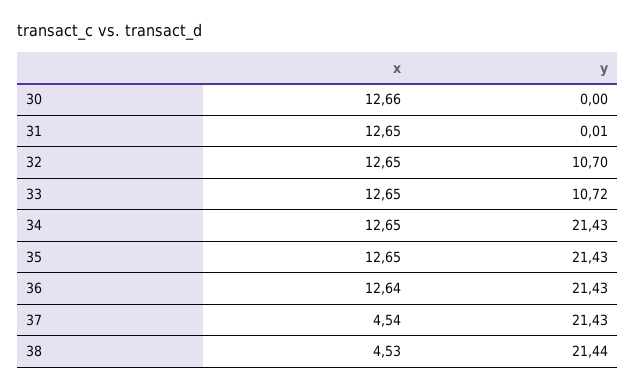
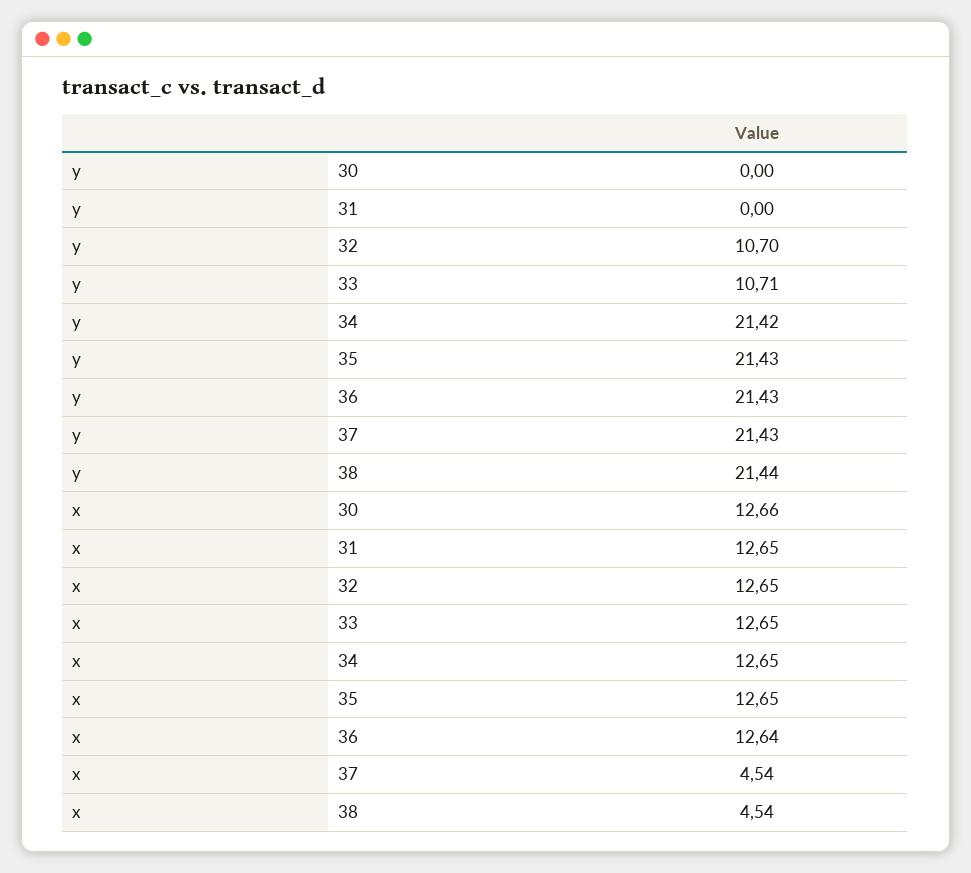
y, 31: 0.01 -> 0
y, 33: 10.72 -> 10.71
y, 34: 21.43 -> 21.42
x, 38: 4.53 -> 4.54

